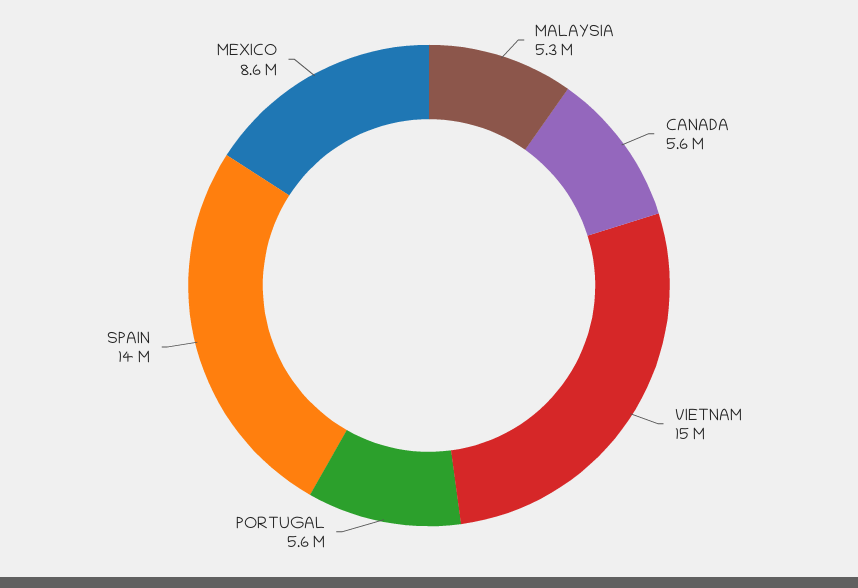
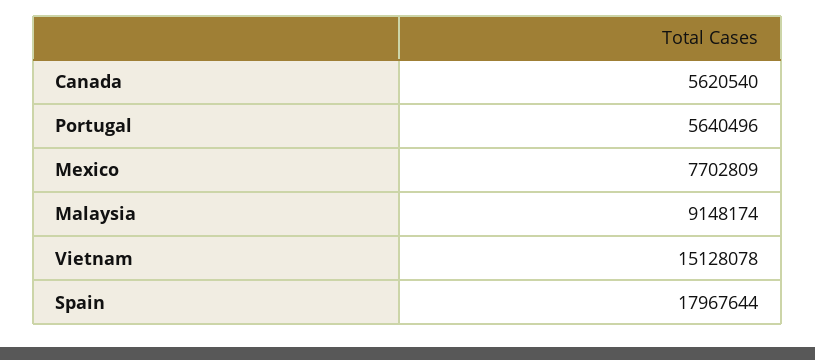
MALAYSIA: 5300000 -> 9148174
SPAIN: 14000000 -> 17967644
MEXICO: 8600000 -> 7702809

